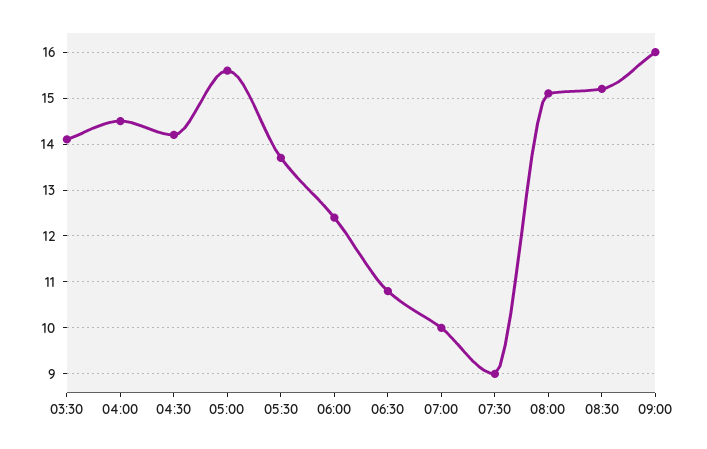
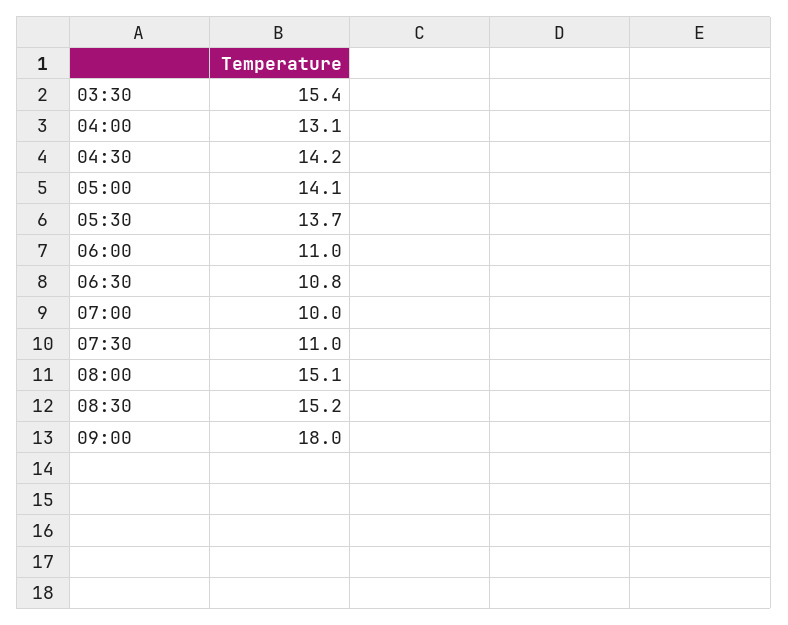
03:30: 14 -> 15.4
04:00: 14.5 -> 13.1
05:00: 15.5 -> 14.1
06:00: 12.5 -> 11
07:30: 9 -> 11
09:00: 16 -> 18

